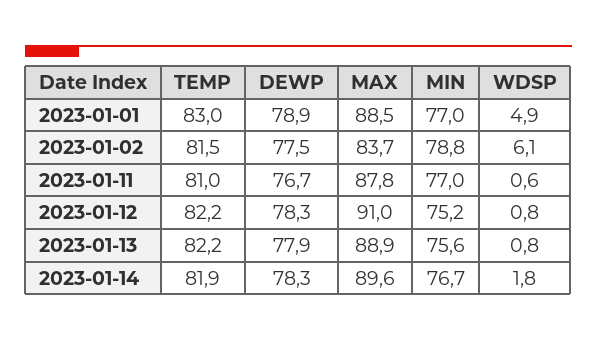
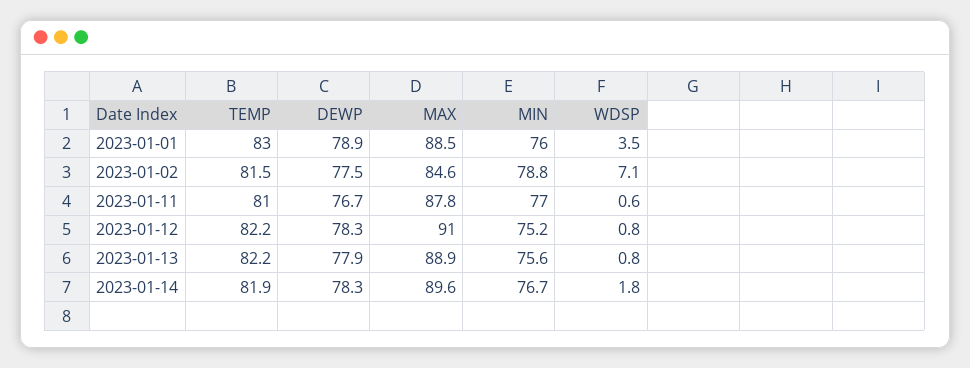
MIN, 2023-01-01: 77 -> 76
WDSP, 2023-01-01: 4.9 -> 3.5
MAX, 2023-01-02: 83.7 -> 84.6
WDSP, 2023-01-02: 6.1 -> 7.1

